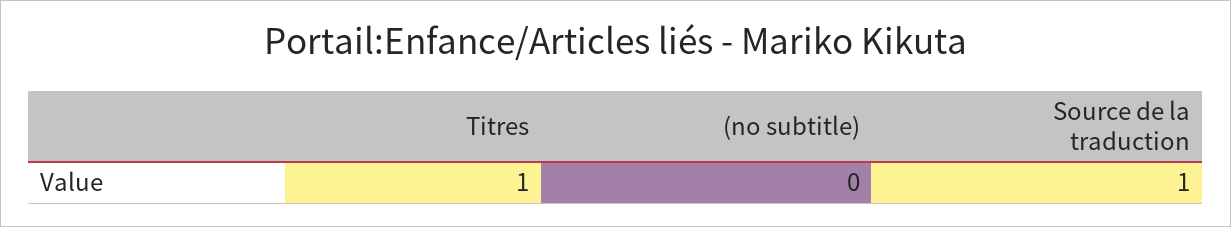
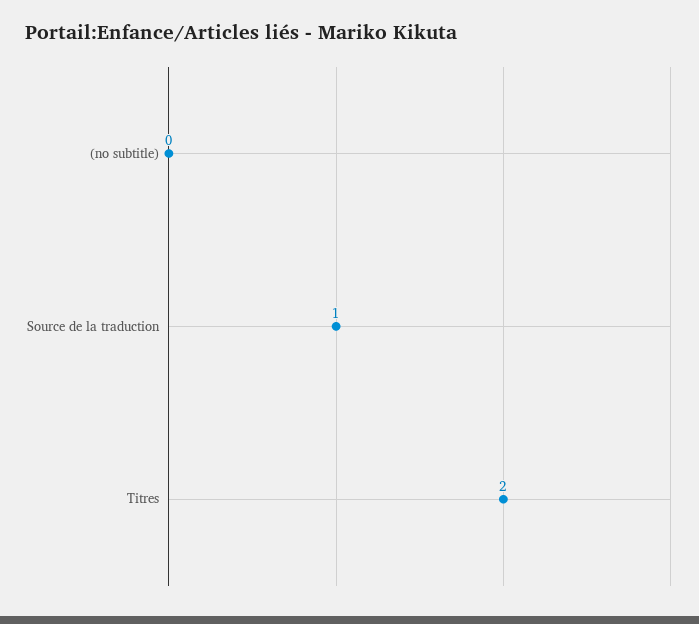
Titres: 1 -> 2

